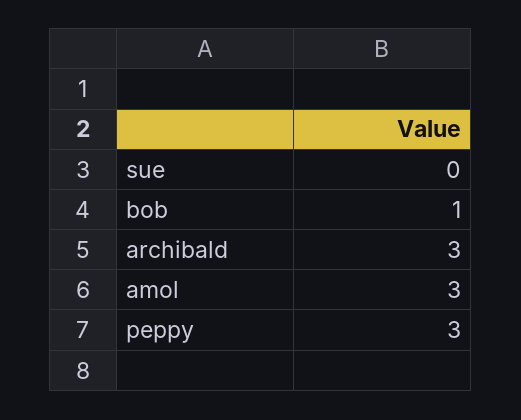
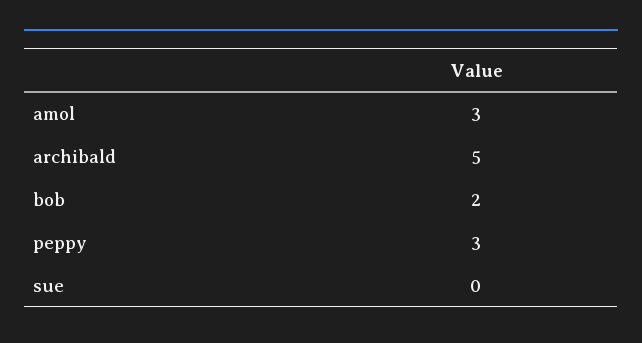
bob: 1 -> 2
archibald: 3 -> 5

